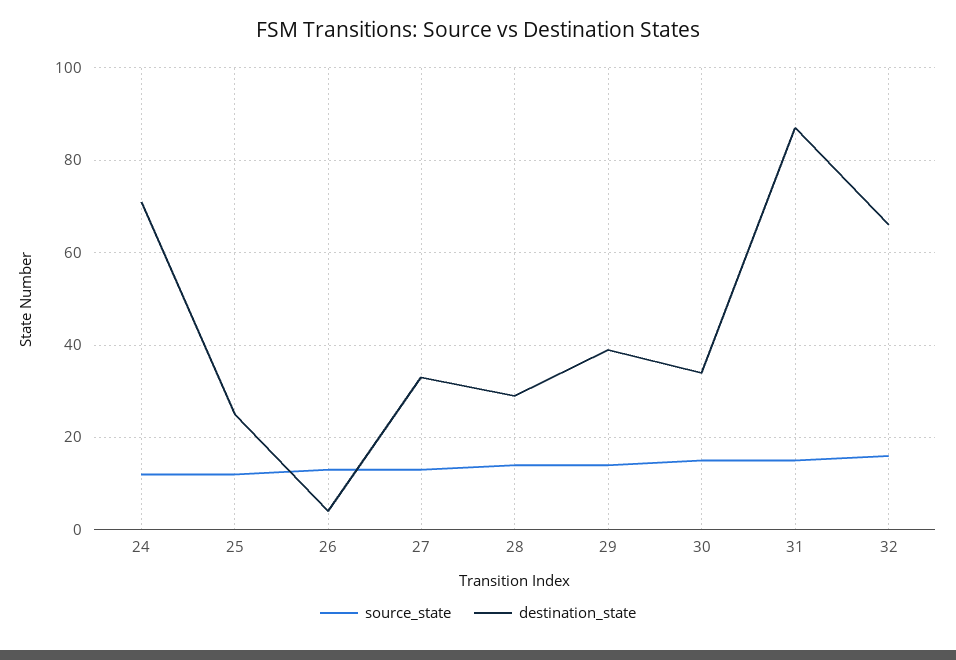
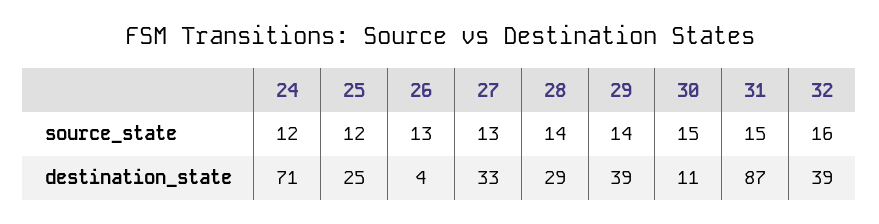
destination_state, 30: 35 -> 11
destination_state, 32: 65 -> 39

